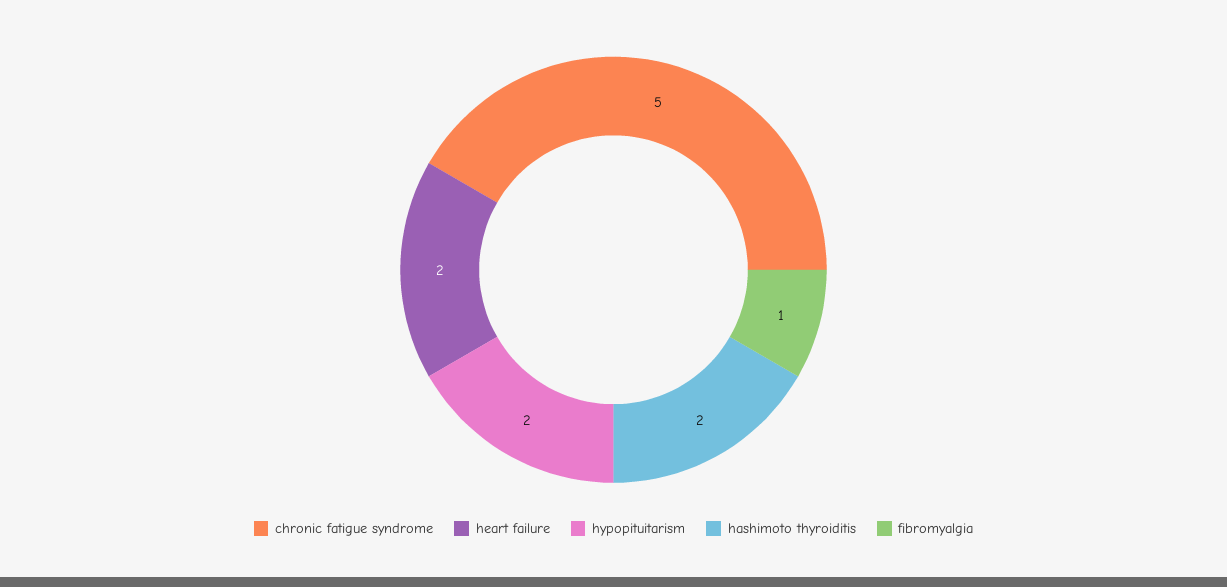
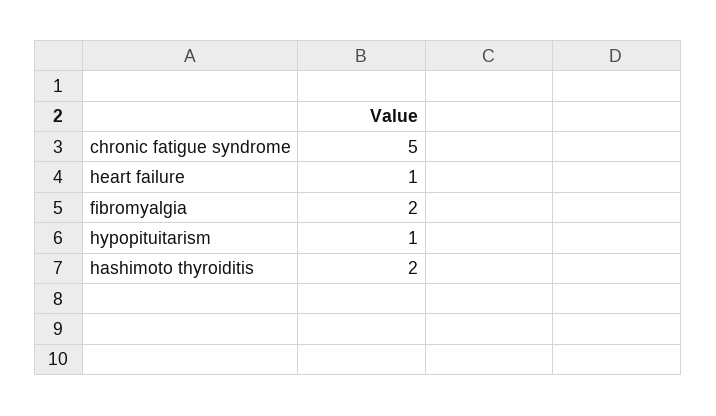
heart failure: 2 -> 1
hypopituitarism: 2 -> 1
fibromyalgia: 1 -> 2

